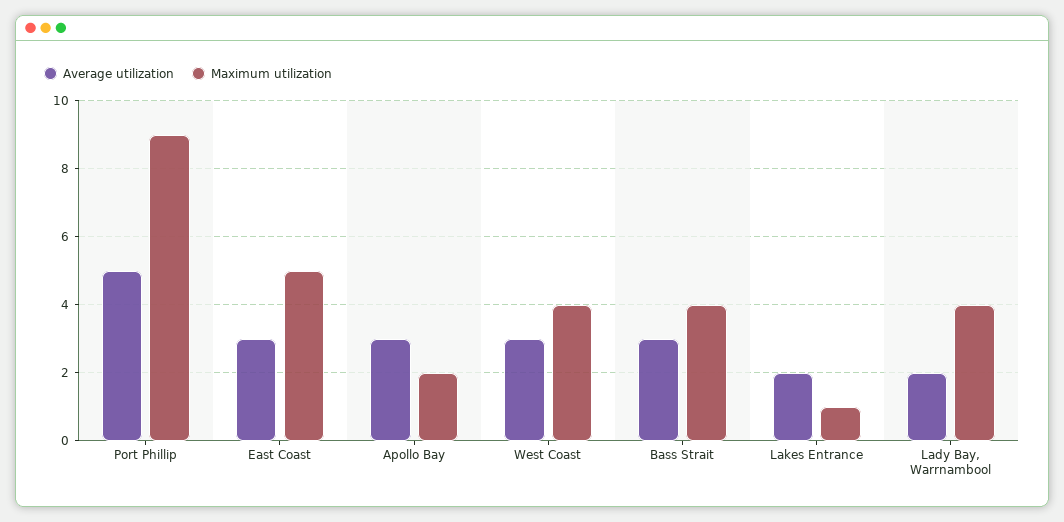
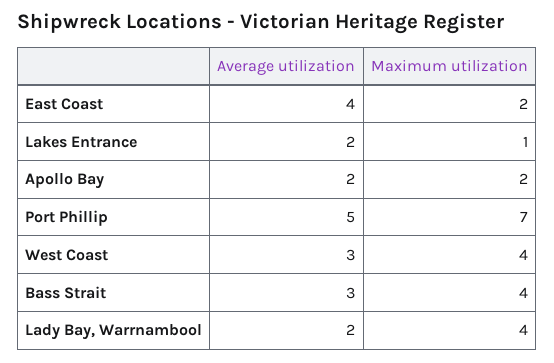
Maximum utilization, Port Phillip: 9 -> 7
Average utilization, East Coast: 3 -> 4
Maximum utilization, East Coast: 5 -> 2
Average utilization, Apollo Bay: 3 -> 2

